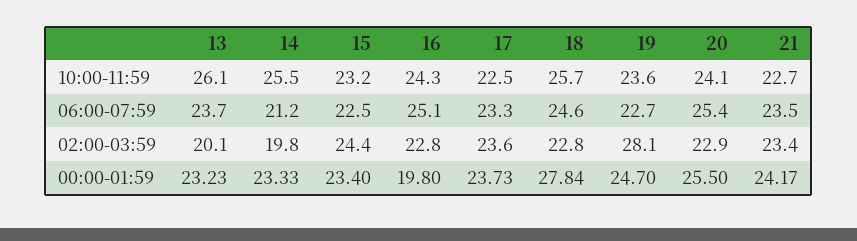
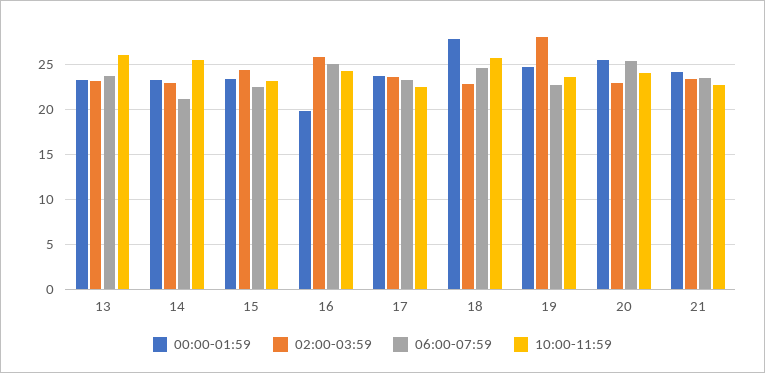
02:00-03:59, 13: 20.1 -> 23
02:00-03:59, 14: 19.8 -> 23
02:00-03:59, 16: 22.8 -> 26

